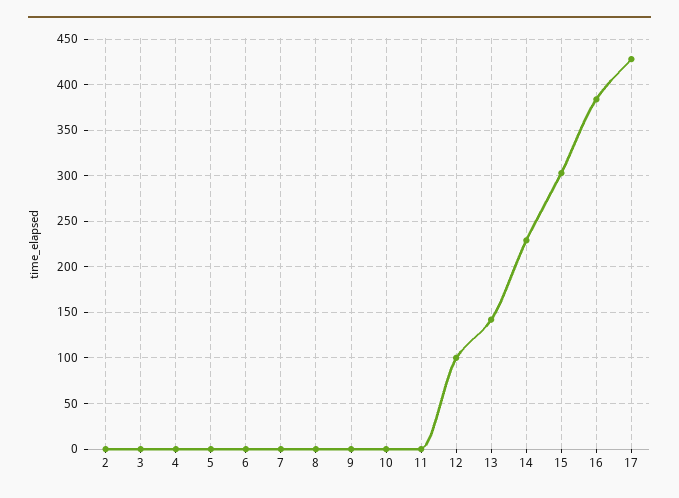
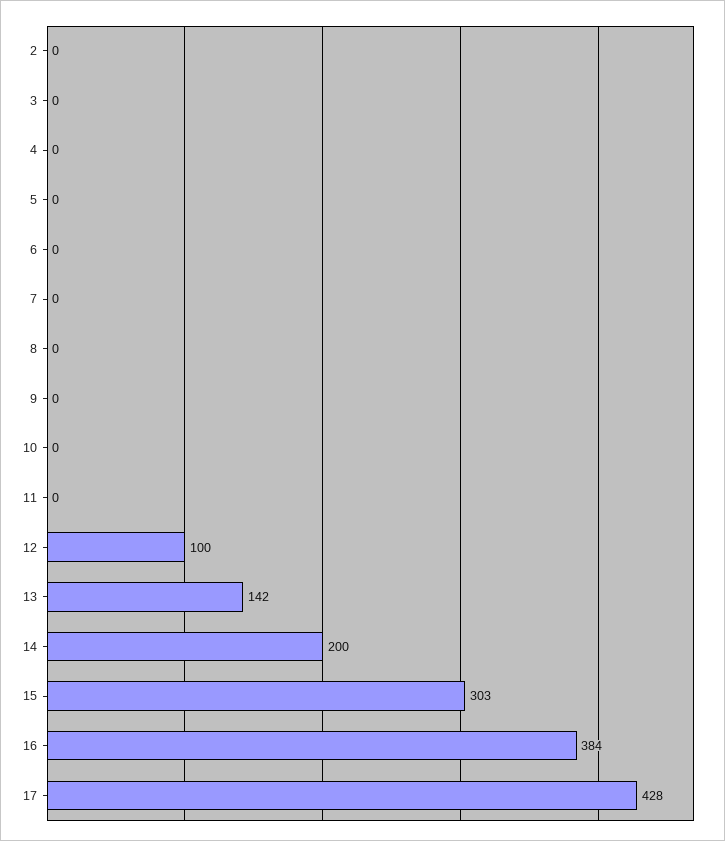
14: 230 -> 200

